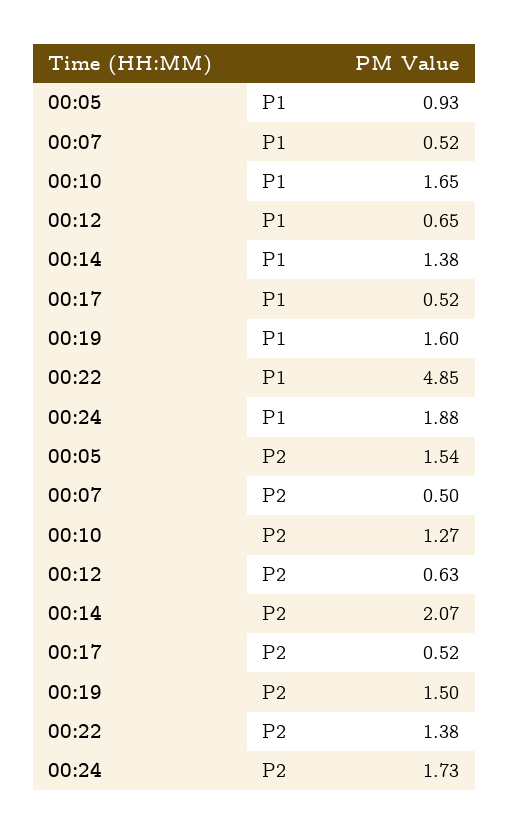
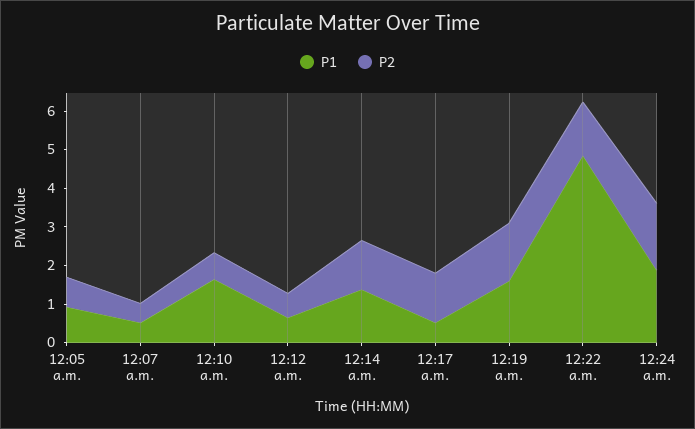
P2, 00:05: 1.54 -> 0.75
P2, 00:10: 1.27 -> 0.75
P2, 00:14: 2.07 -> 1.25
P2, 00:17: 0.52 -> 1.25

